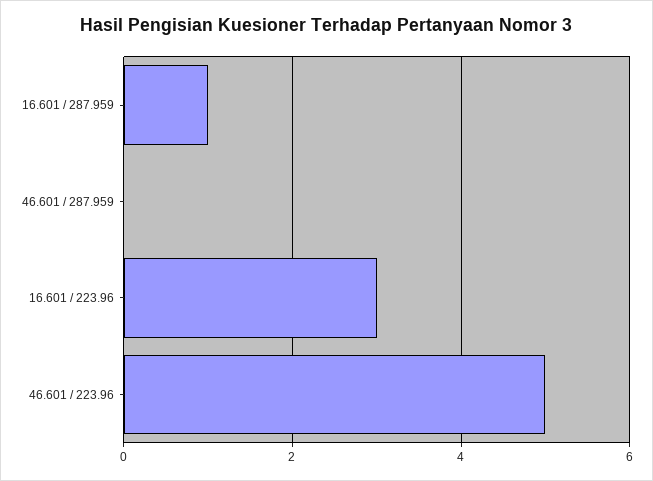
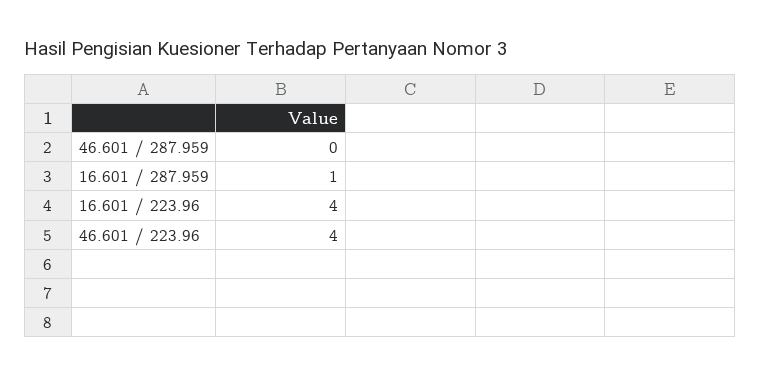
16.601 / 223.96: 3 -> 4
46.601 / 223.96: 5 -> 4

